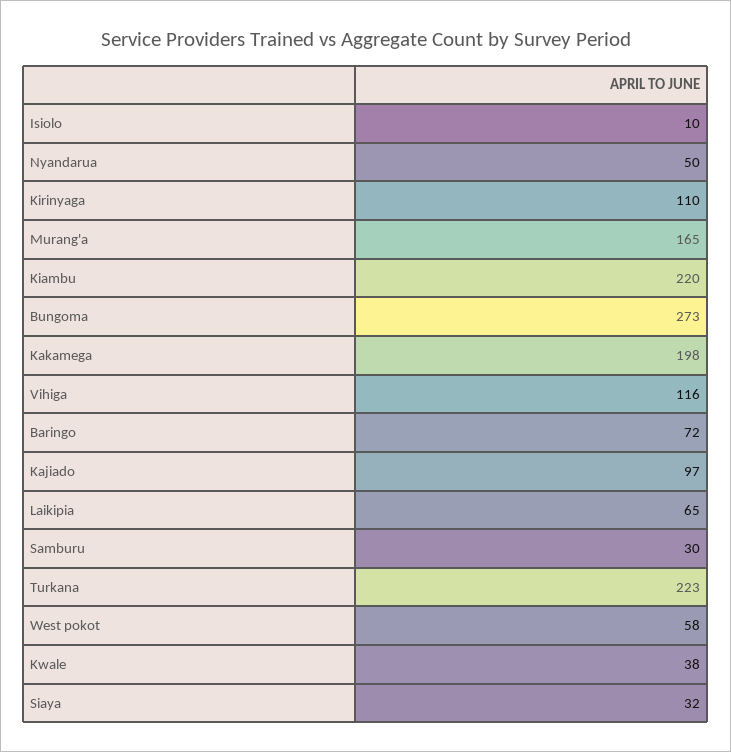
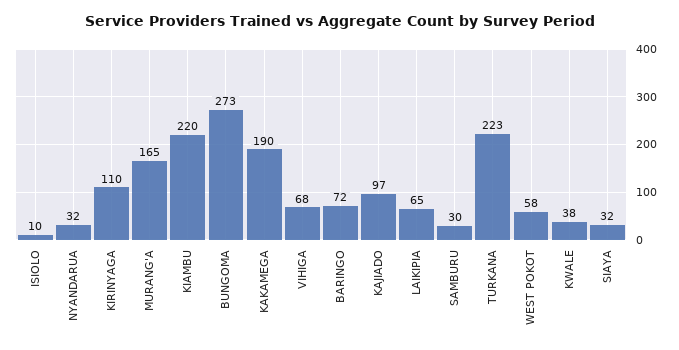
Nyandarua: 50 -> 32
Kakamega: 198 -> 190
Vihiga: 116 -> 68

